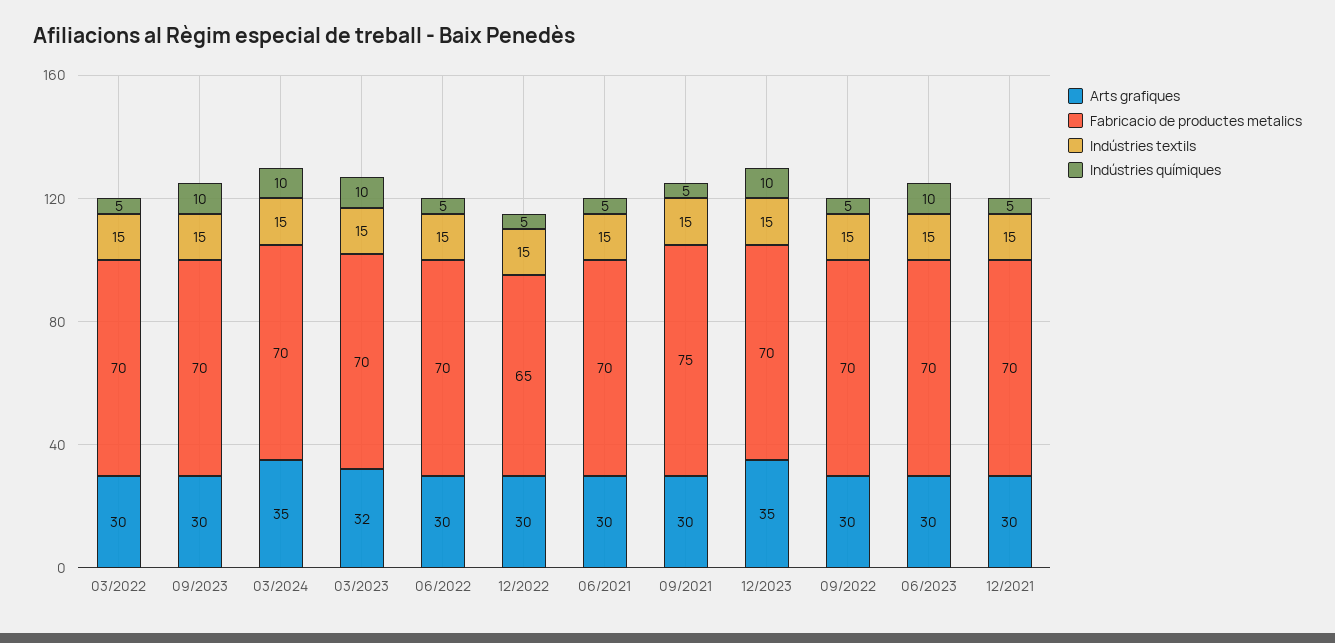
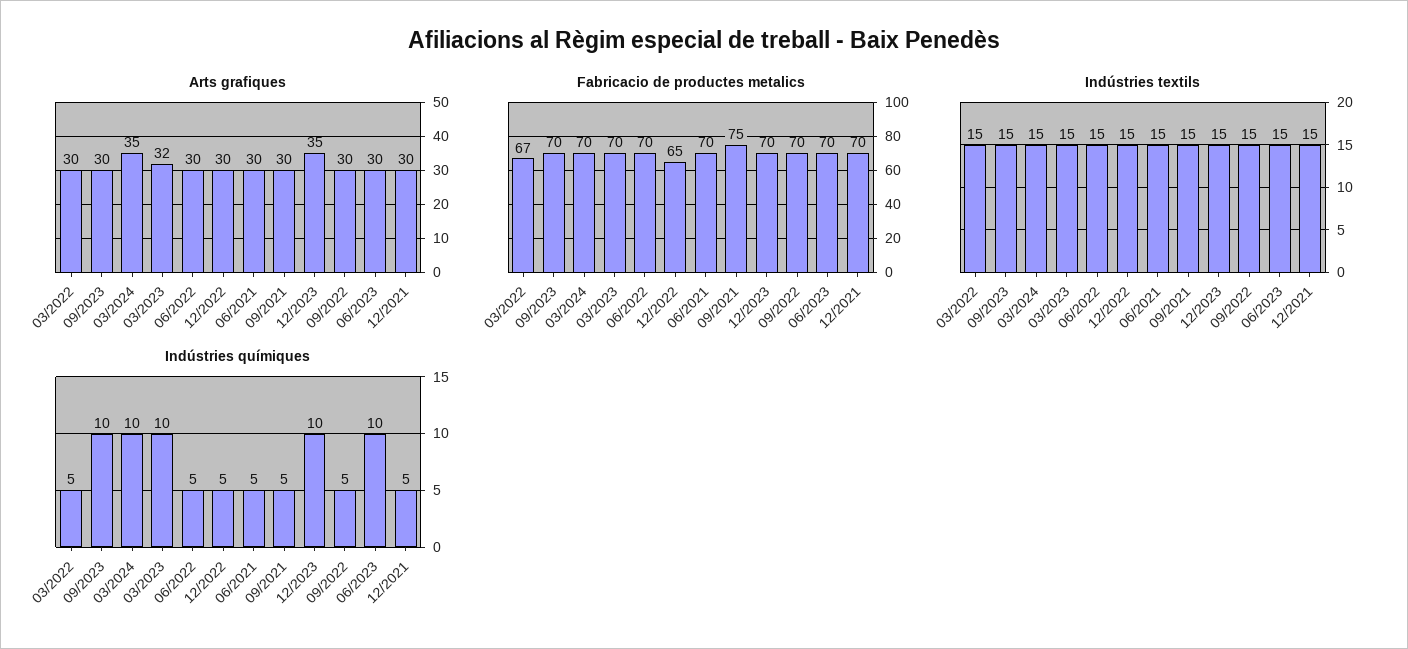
Fabricacio de productes metalics, 03/2022: 70 -> 67

